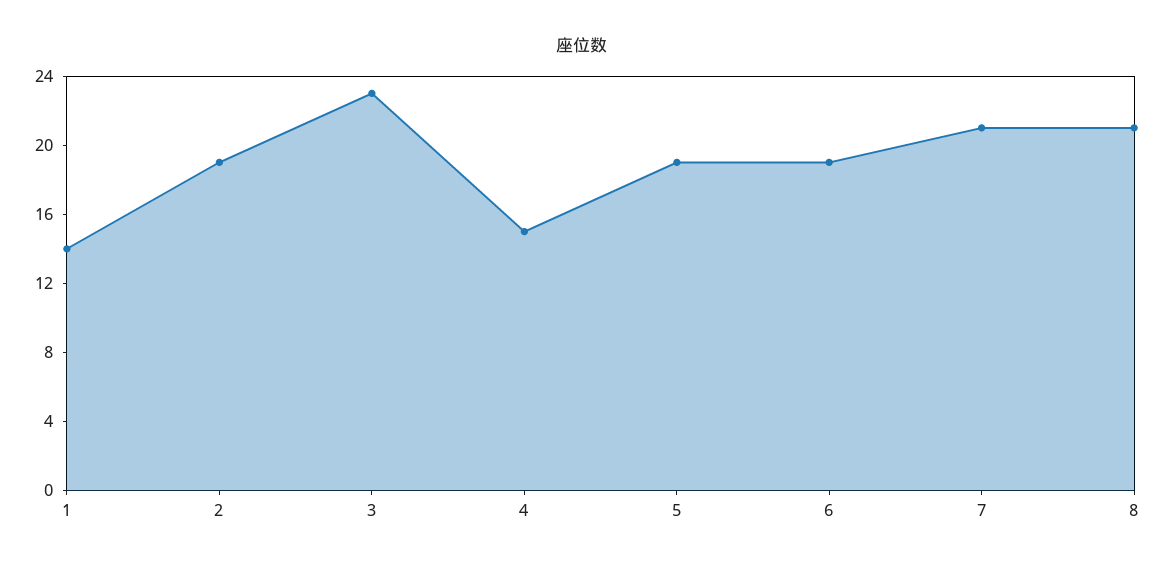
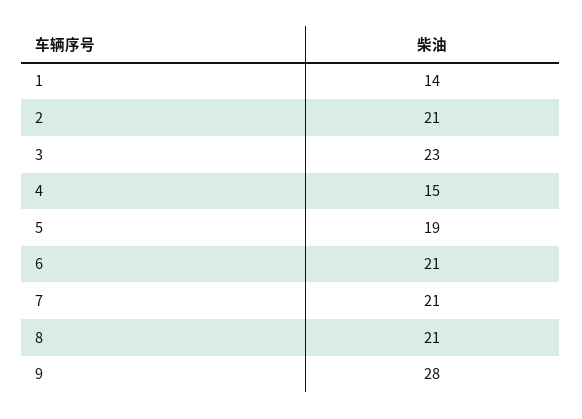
2: 19 -> 21
6: 19 -> 21
9: none -> 28

